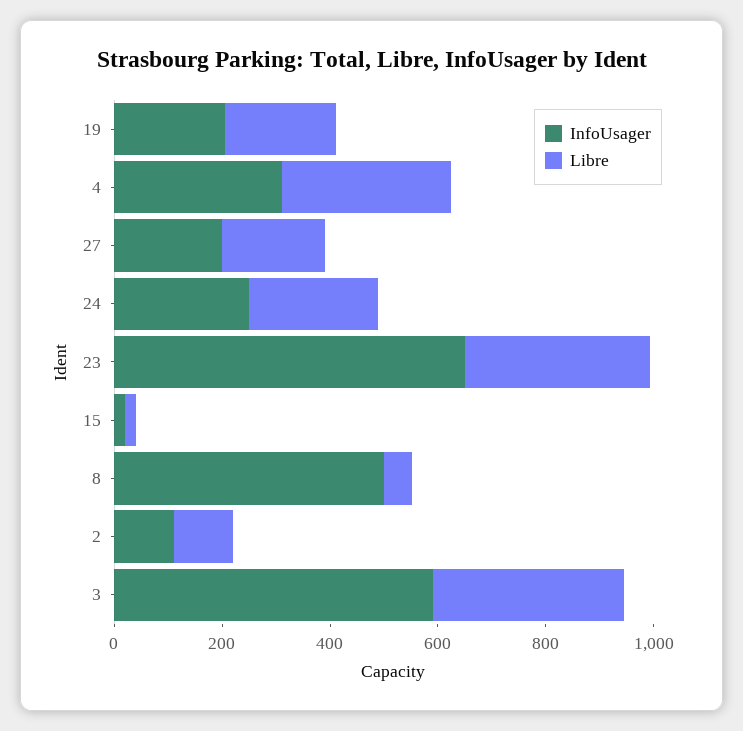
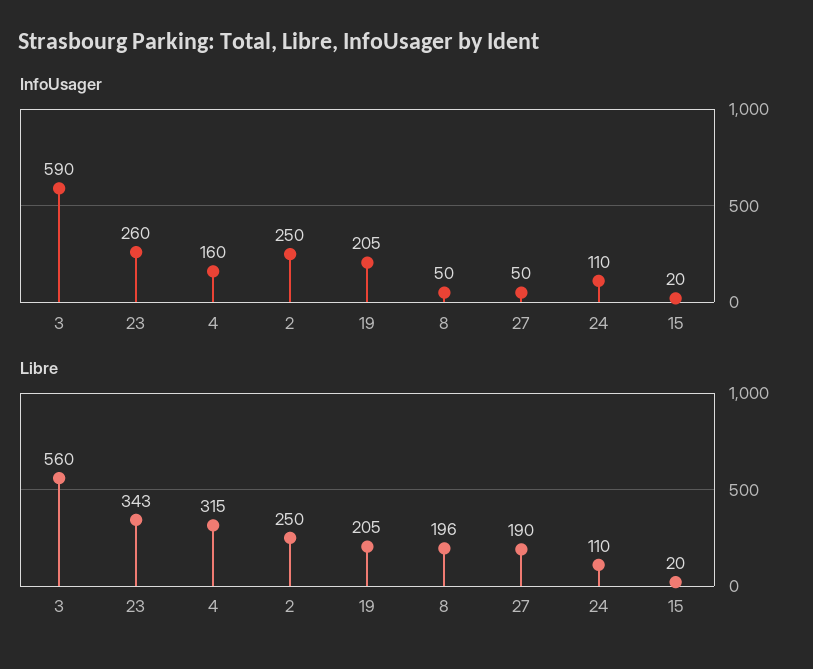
InfoUsager, 4: 300 -> 160
InfoUsager, 27: 200 -> 50
InfoUsager, 24: 250 -> 110
Libre, 24: 250 -> 110
InfoUsager, 23: 650 -> 260
InfoUsager, 8: 500 -> 50
Libre, 8: 50 -> 196
InfoUsager, 2: 100 -> 250
Libre, 2: 100 -> 250
Libre, 3: 350 -> 560

